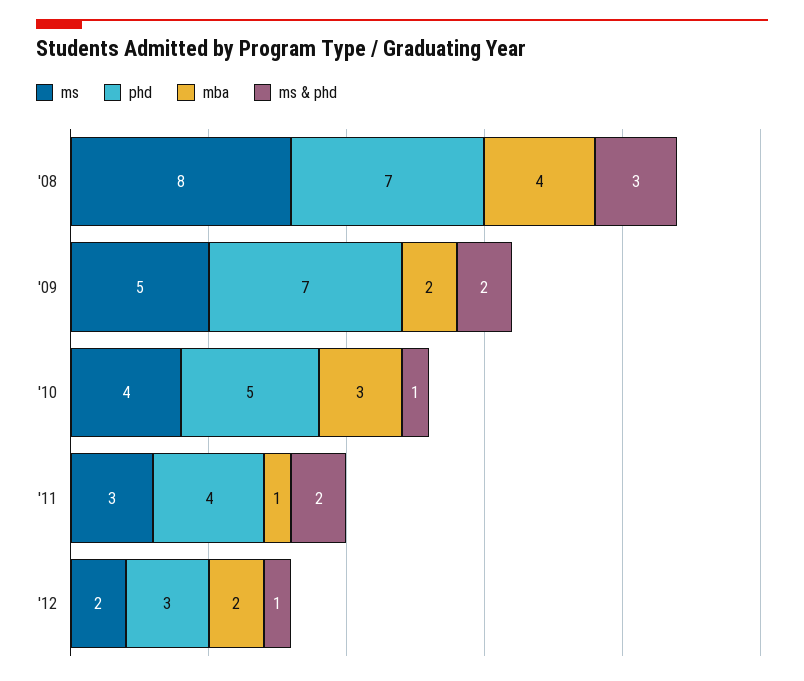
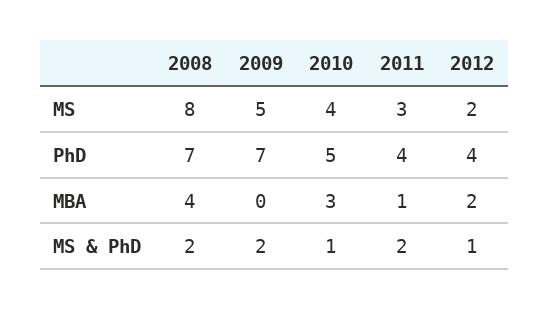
ms & phd, '08: 3 -> 2
mba, '09: 2 -> 0
phd, '12: 3 -> 4

